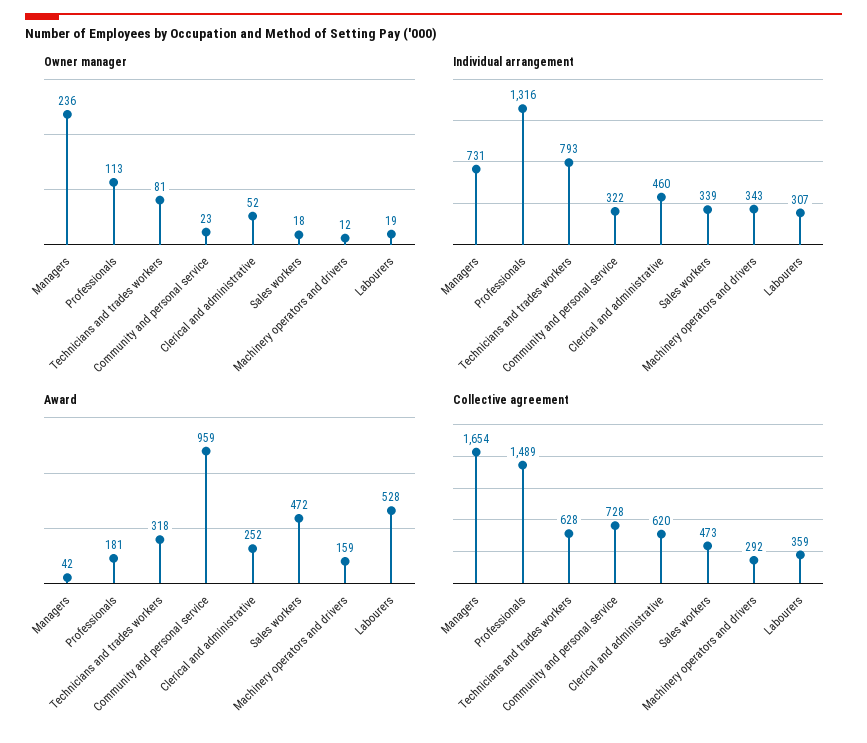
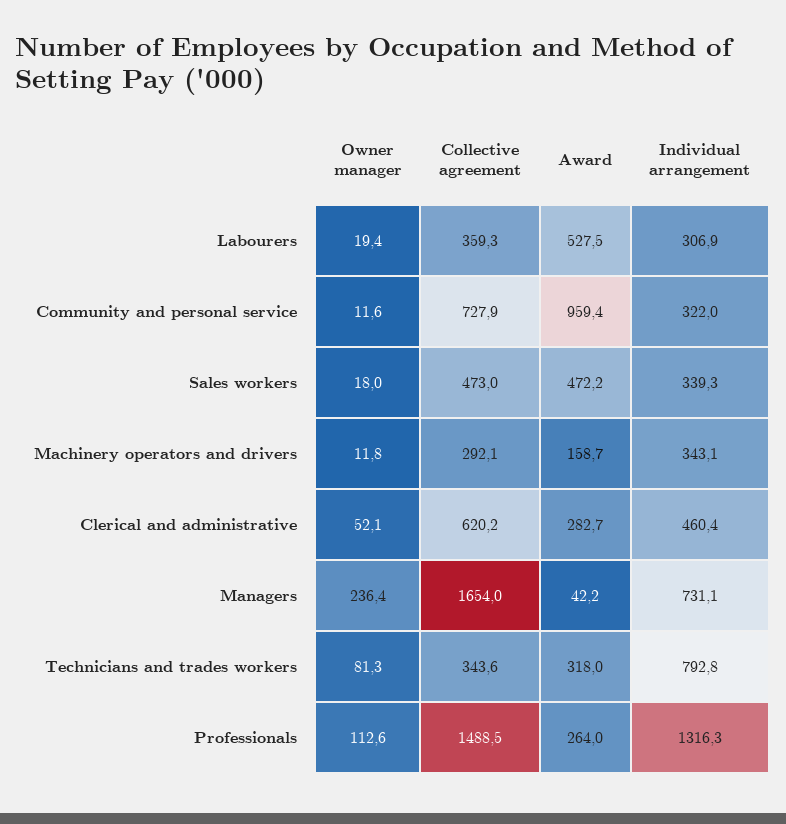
Owner manager, Community and personal service: 23 -> 11.6
Award, Professionals: 181 -> 264
Award, Clerical and administrative: 252 -> 282.7
Collective agreement, Technicians and trades workers: 628 -> 343.6

